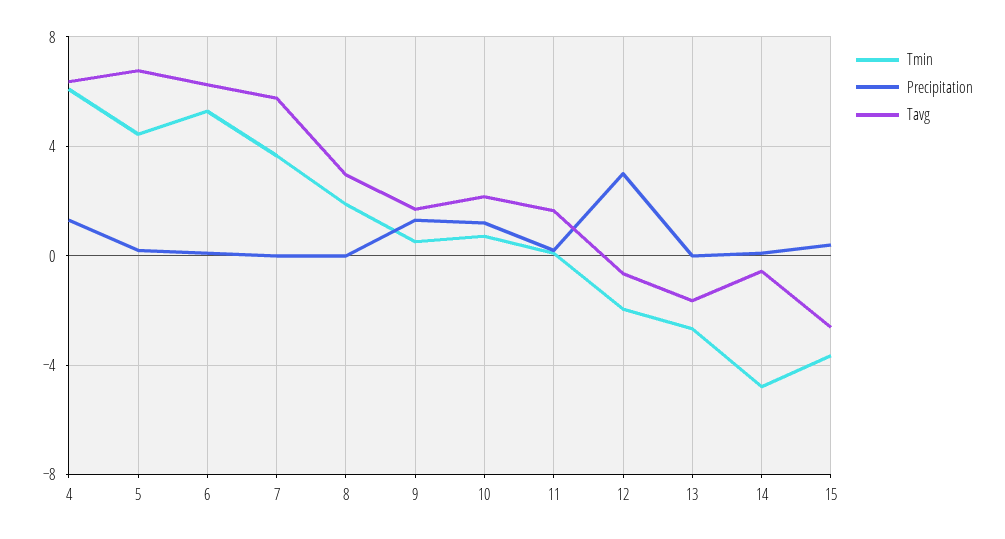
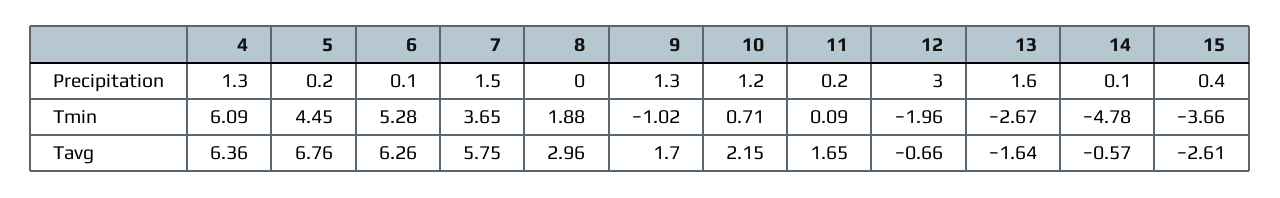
Precipitation, 7: 0 -> 1.5
Tmin, 9: 0.5 -> -1.02
Precipitation, 13: 0 -> 1.6

